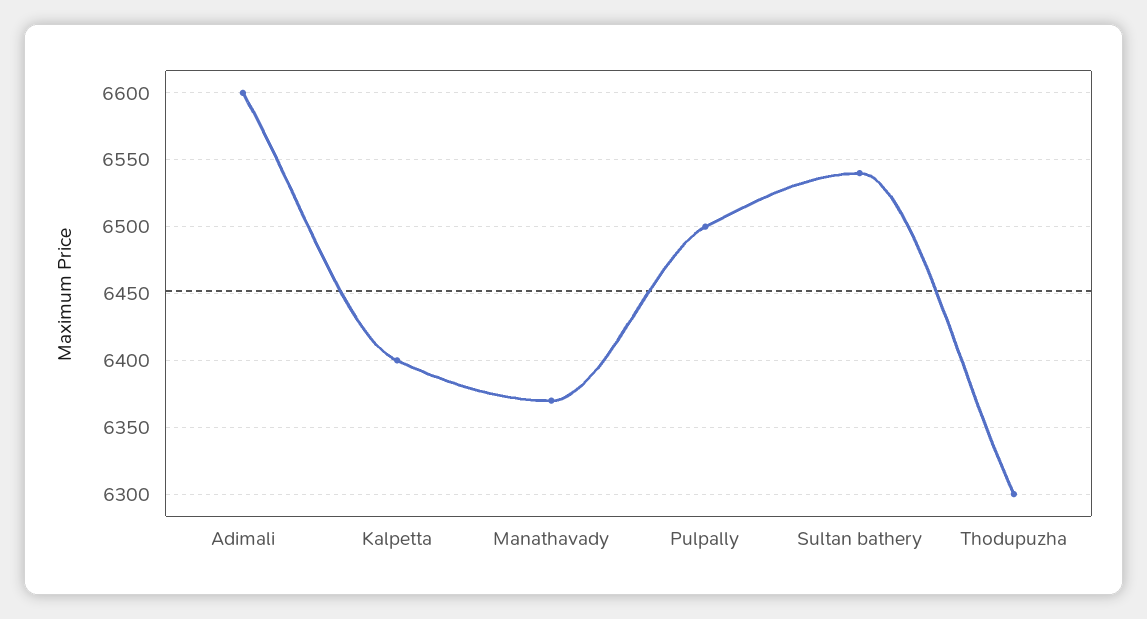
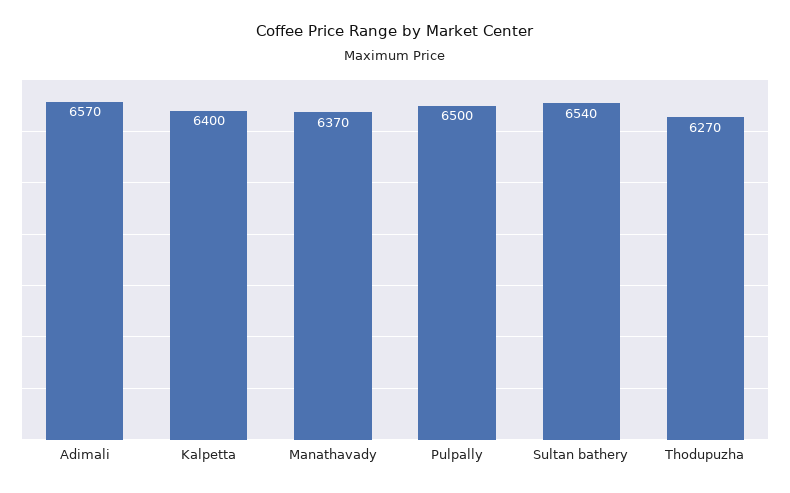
Adimali: 6600 -> 6570
Thodupuzha: 6300 -> 6270

